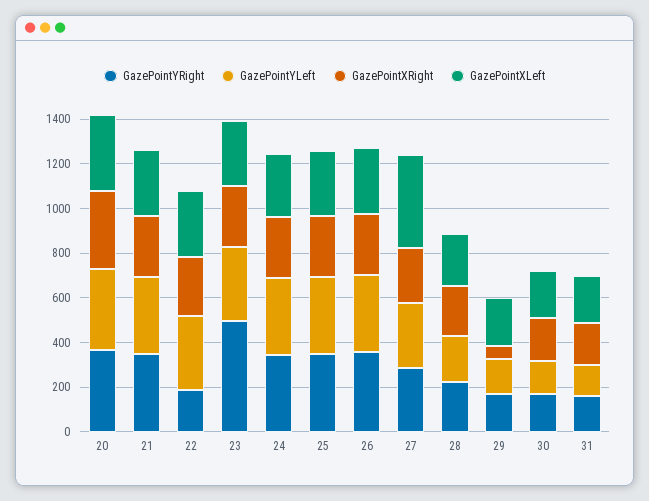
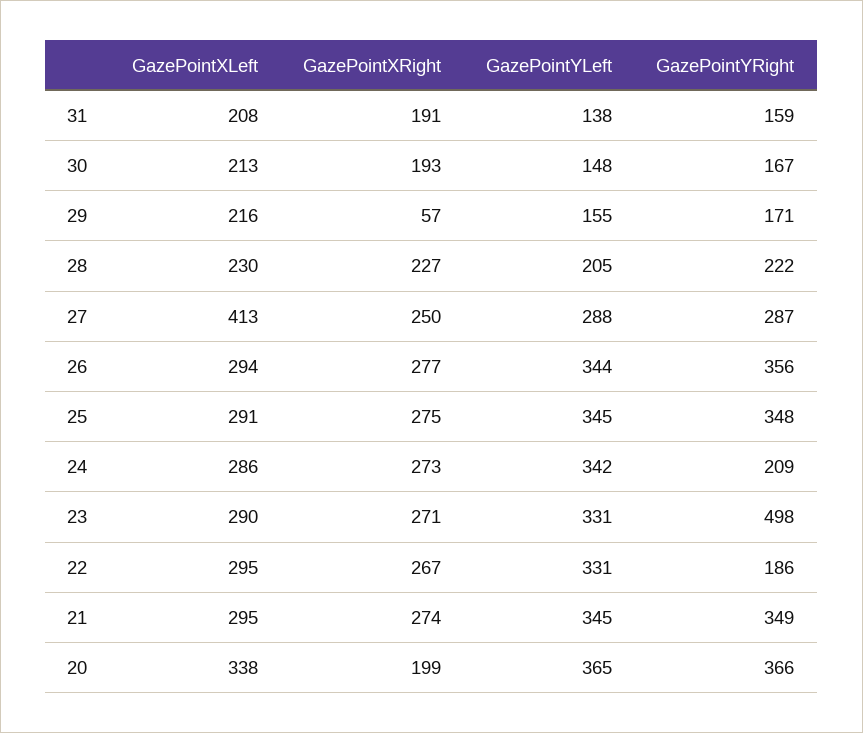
GazePointXRight, 20: 350 -> 199
GazePointYRight, 24: 350 -> 209

